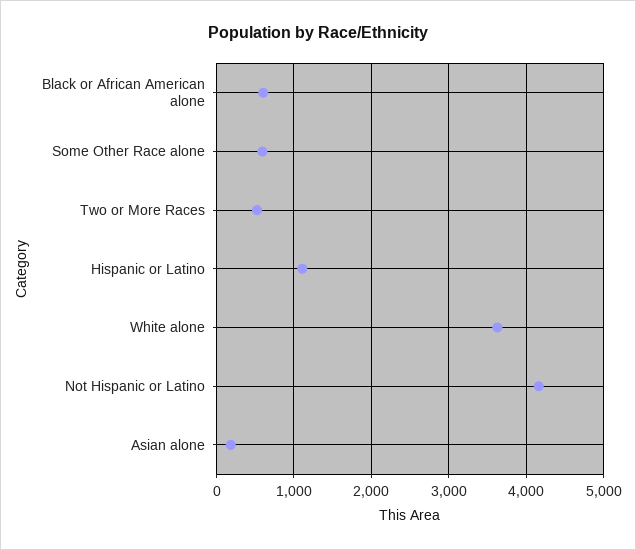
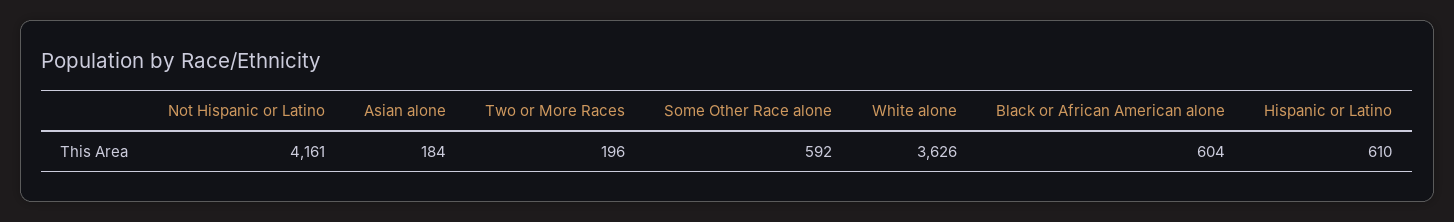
Two or More Races: 500 -> 196
Hispanic or Latino: 1100 -> 610

